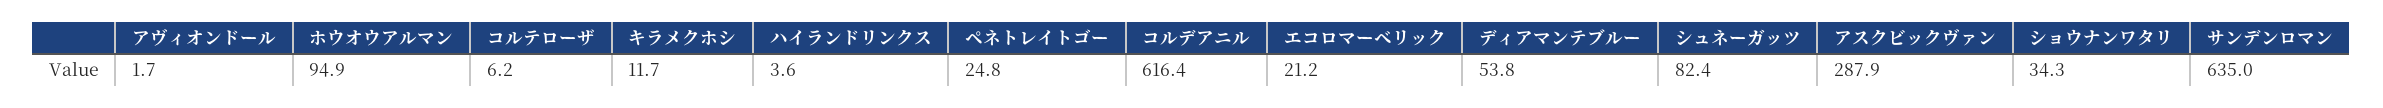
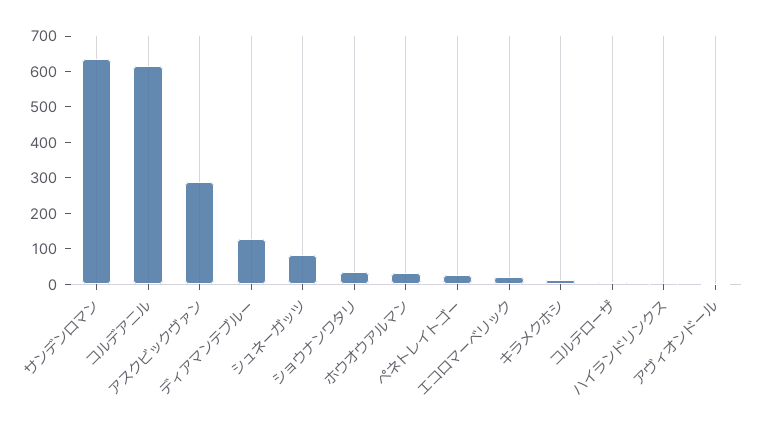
ホウオウアルマン: 94.9 -> 25
ディアマンテブルー: 53.8 -> 125

